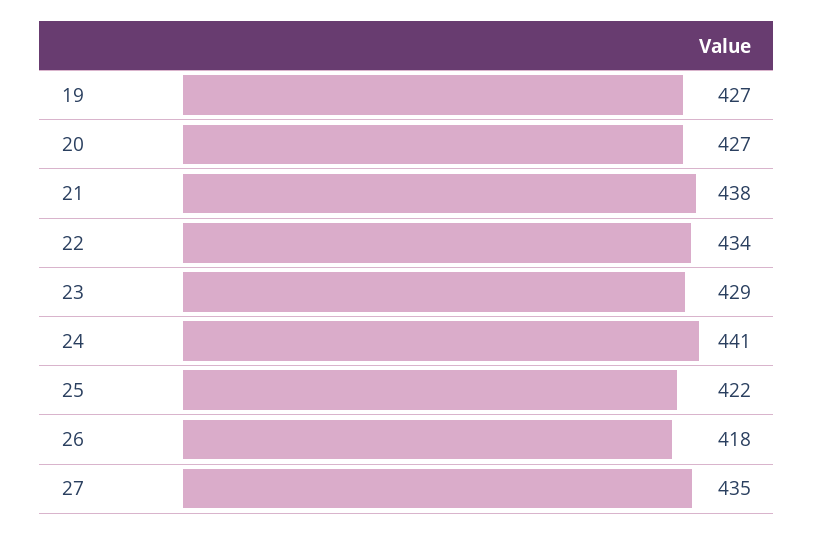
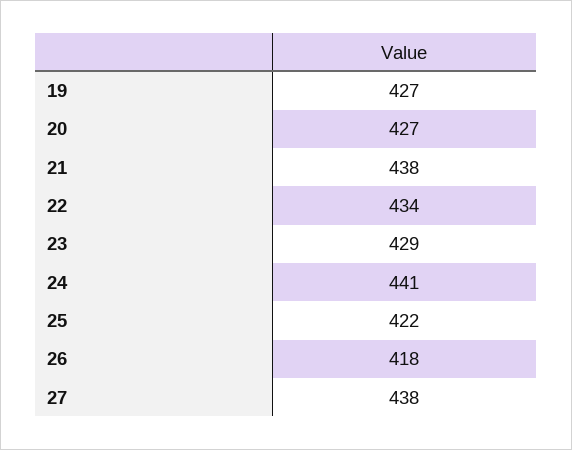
27: 435 -> 438

